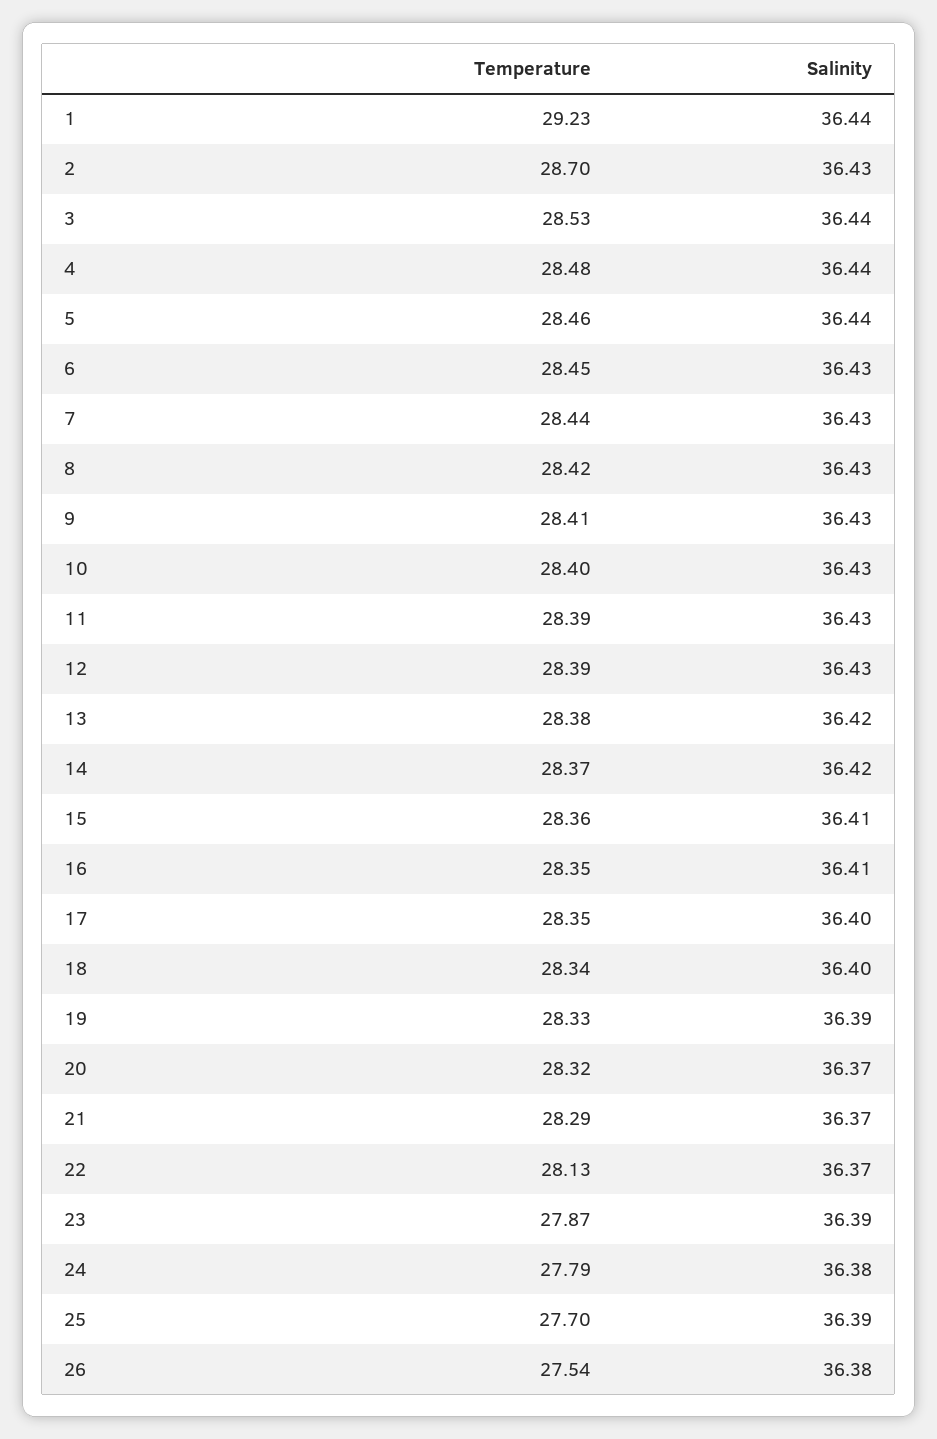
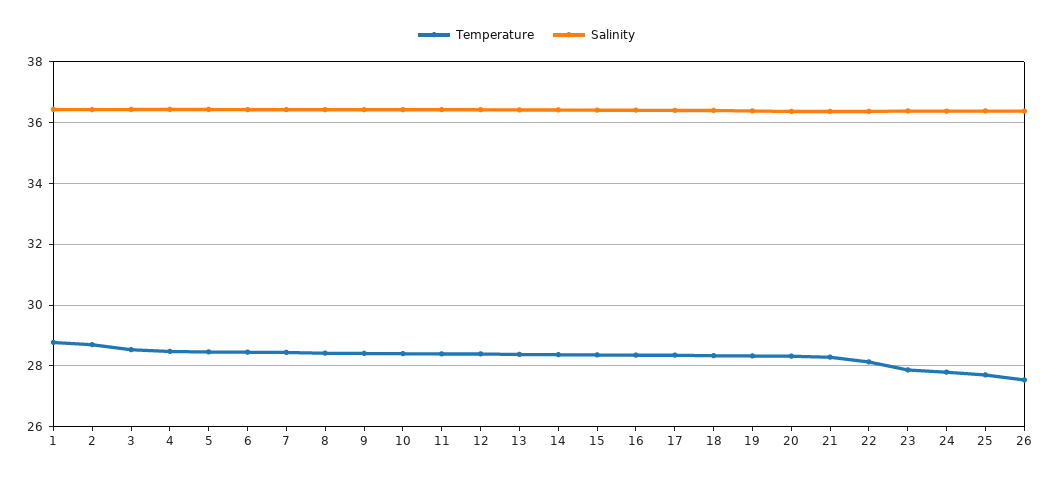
Temperature, 1: 29.23 -> 28.8

